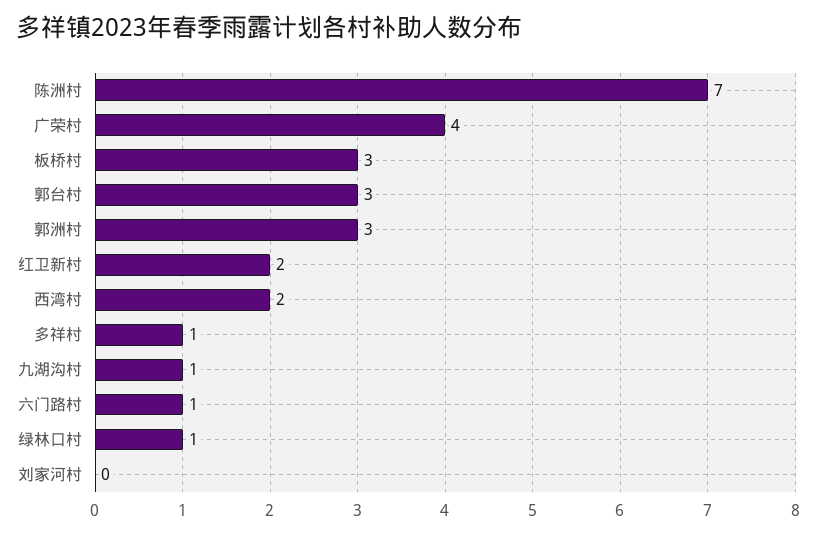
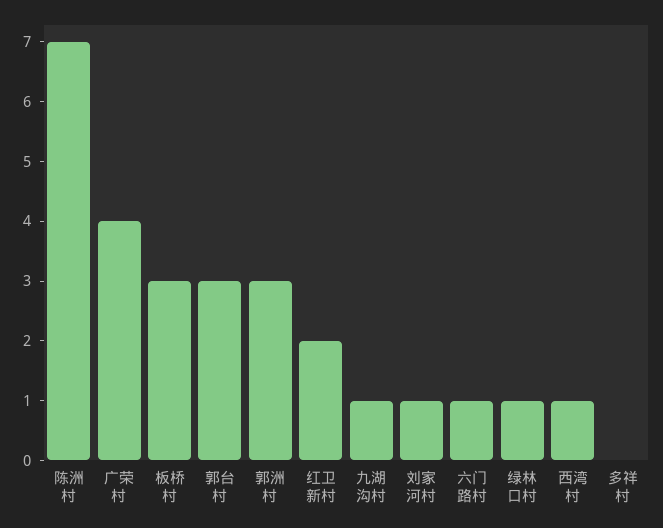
西湾村: 2 -> 1
多祥村: 1 -> 0
刘家河村: 0 -> 1

